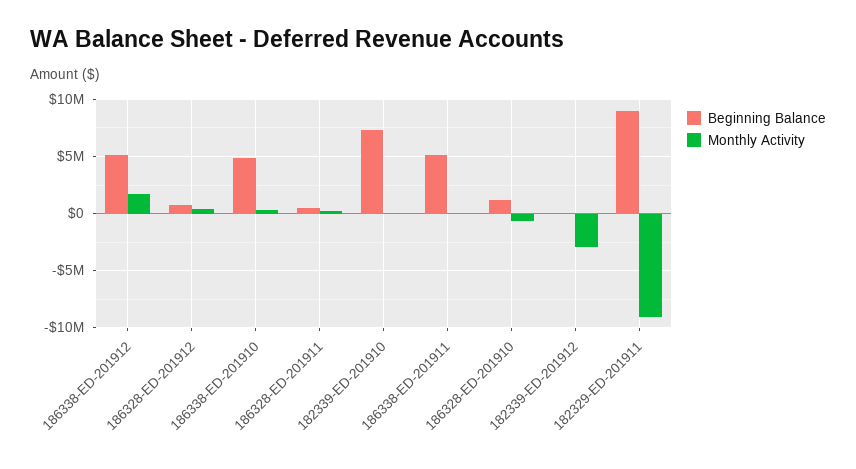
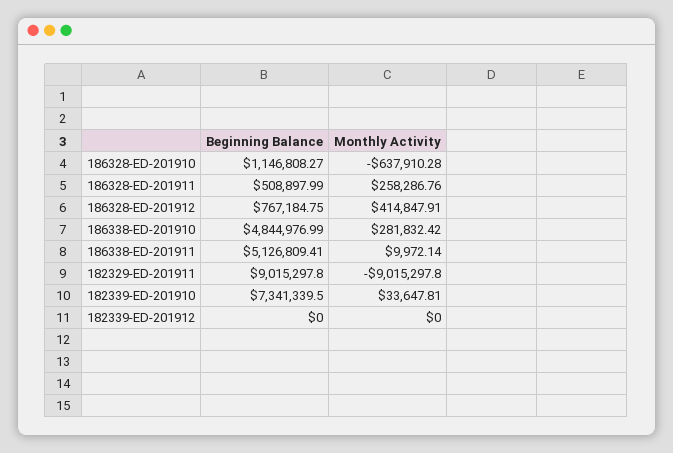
Beginning Balance, 186338-ED-201912: 5000000 -> none
Monthly Activity, 186338-ED-201912: 2000000 -> none
Monthly Activity, 182339-ED-201912: -3000000 -> 0

